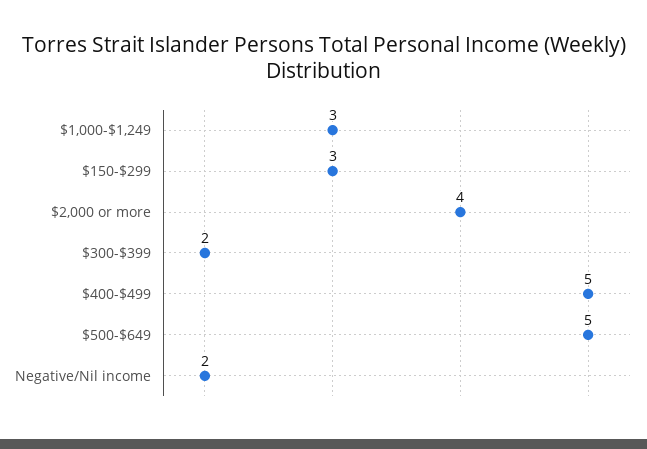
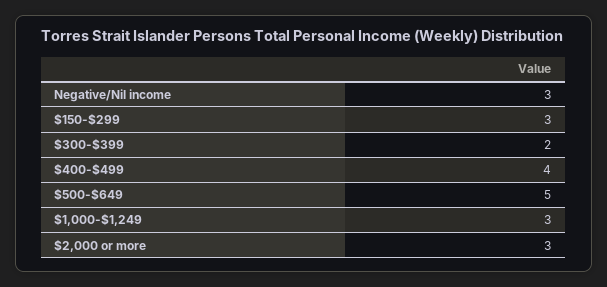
$2,000 or more: 4 -> 3
$400-$499: 5 -> 4
Negative/Nil income: 2 -> 3

